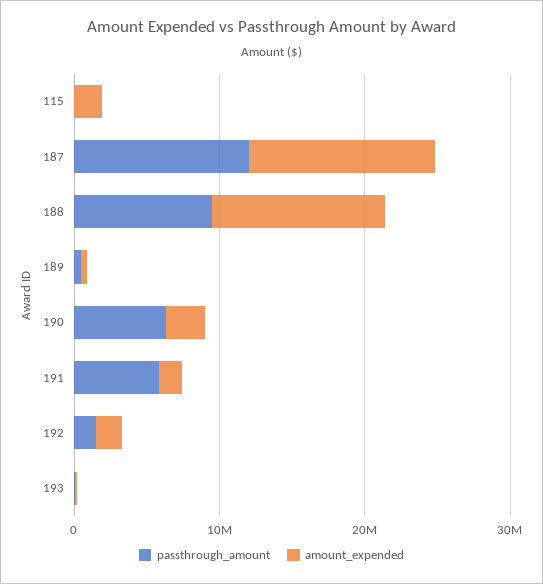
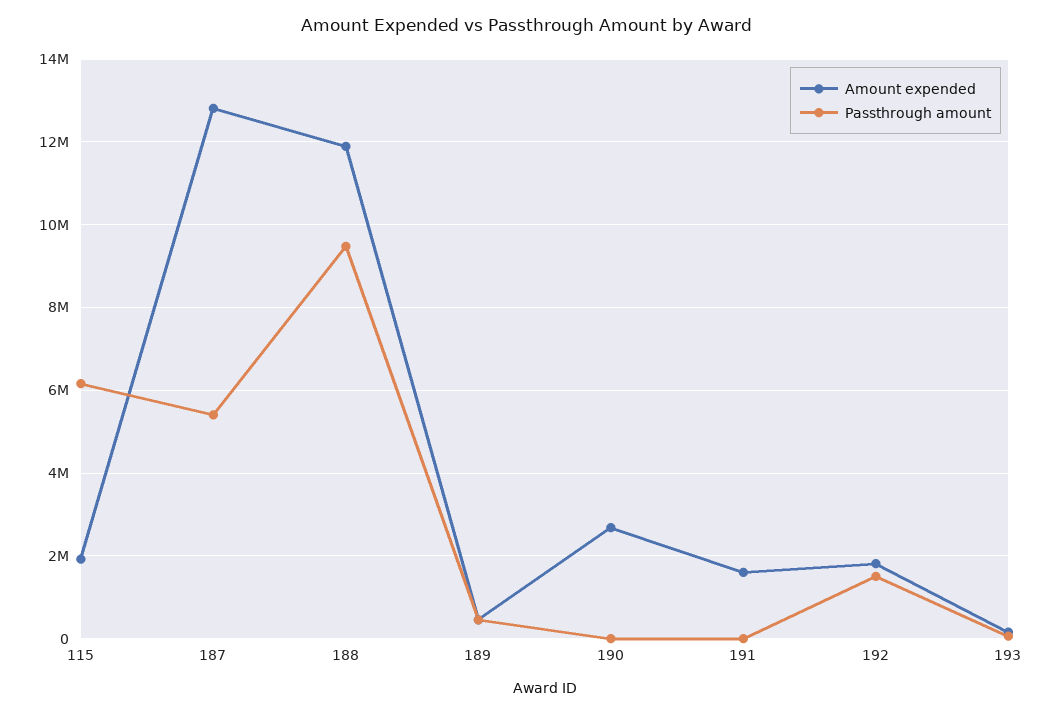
passthrough_amount, 115: 0 -> 6200000
passthrough_amount, 187: 12000000 -> 5400000
passthrough_amount, 190: 6000000 -> 0
passthrough_amount, 191: 6000000 -> 0

